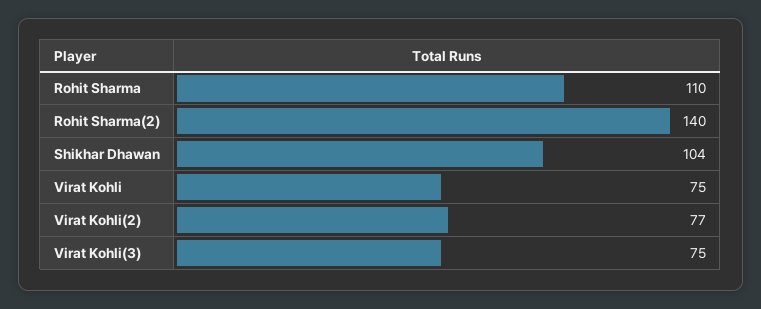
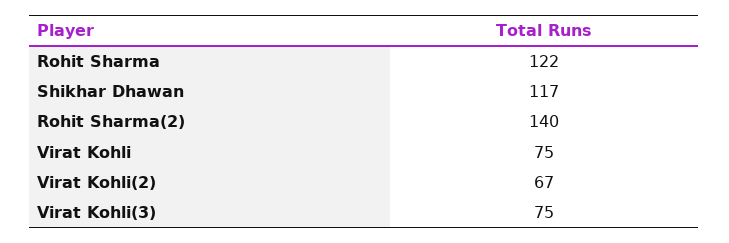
Rohit Sharma: 110 -> 122
Shikhar Dhawan: 104 -> 117
Virat Kohli(2): 77 -> 67

